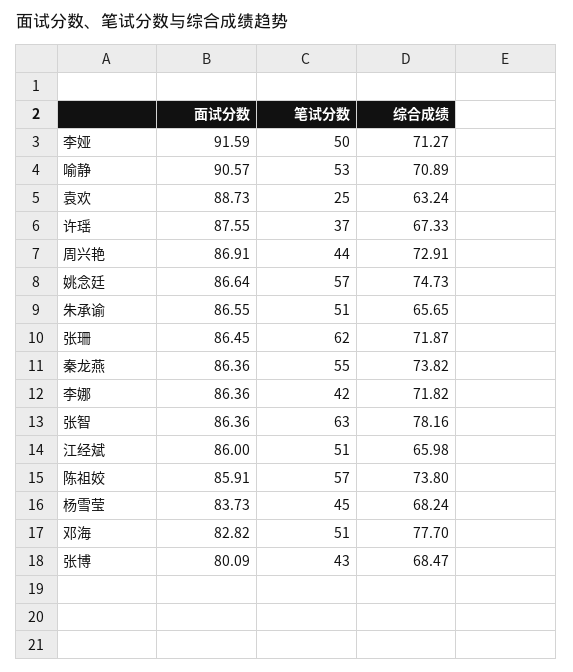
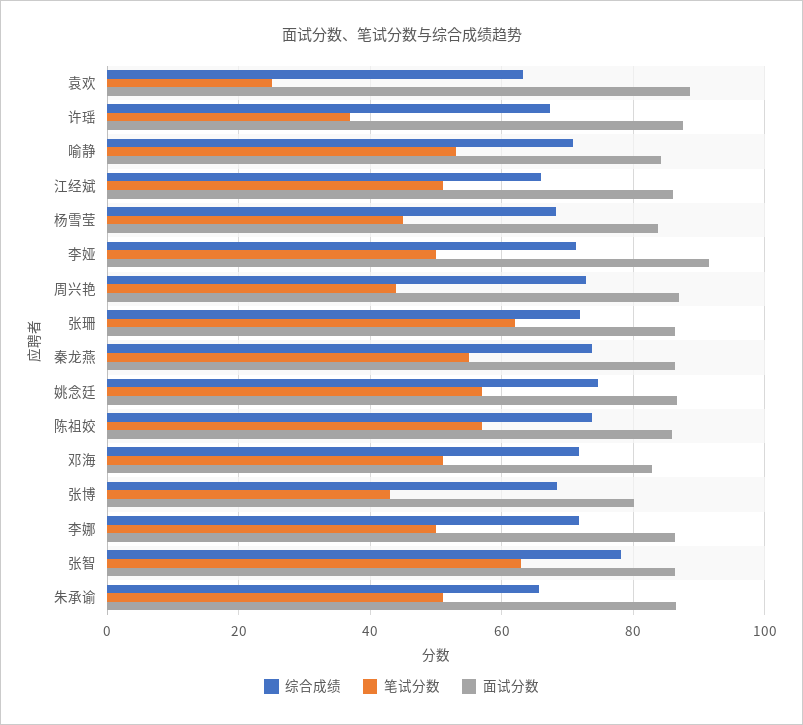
面试分数, 喻静: 90.57 -> 84
笔试分数, 李娜: 42 -> 50
综合成绩, 邓海: 77.7 -> 72

